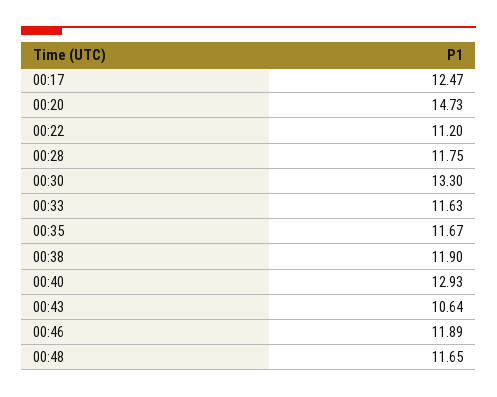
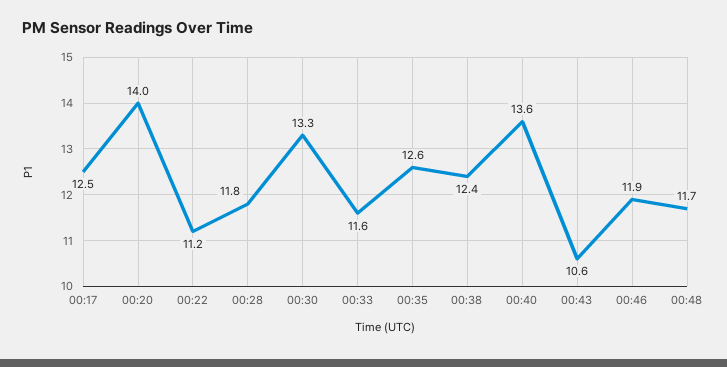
00:20: 14.73 -> 14
00:35: 11.67 -> 12.6
00:38: 11.9 -> 12.4
00:40: 12.93 -> 13.6

